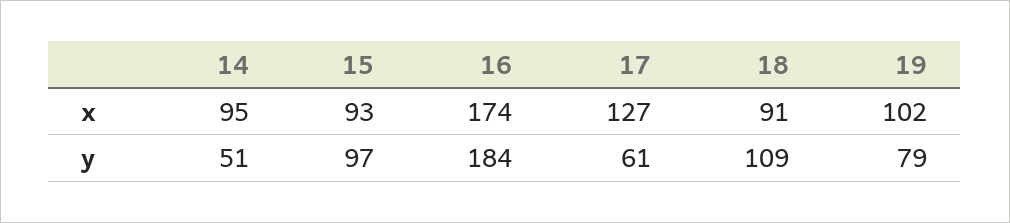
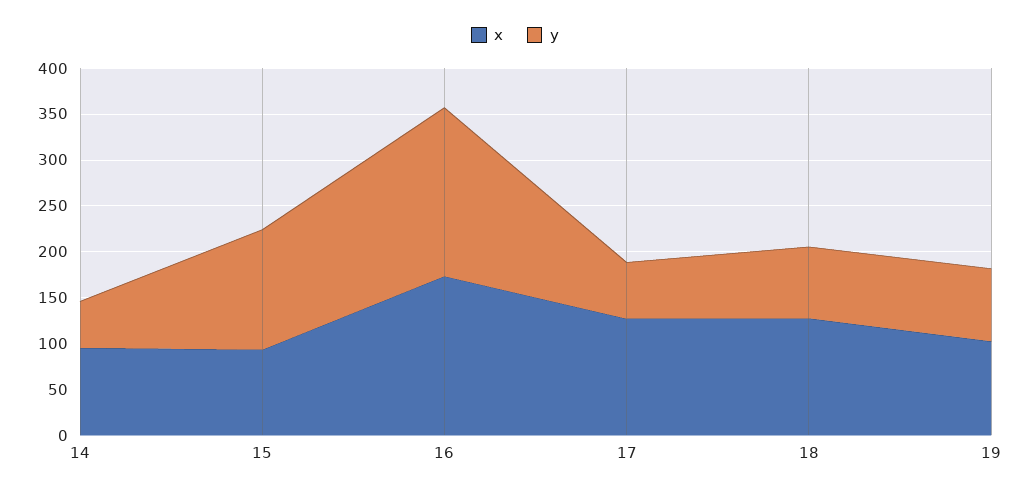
x, 18: 91 -> 130
y, 15: 97 -> 130
y, 18: 109 -> 80

